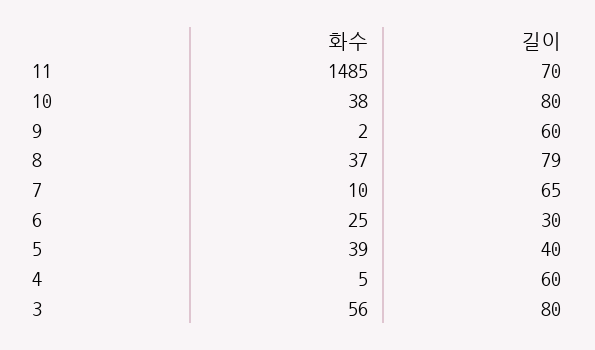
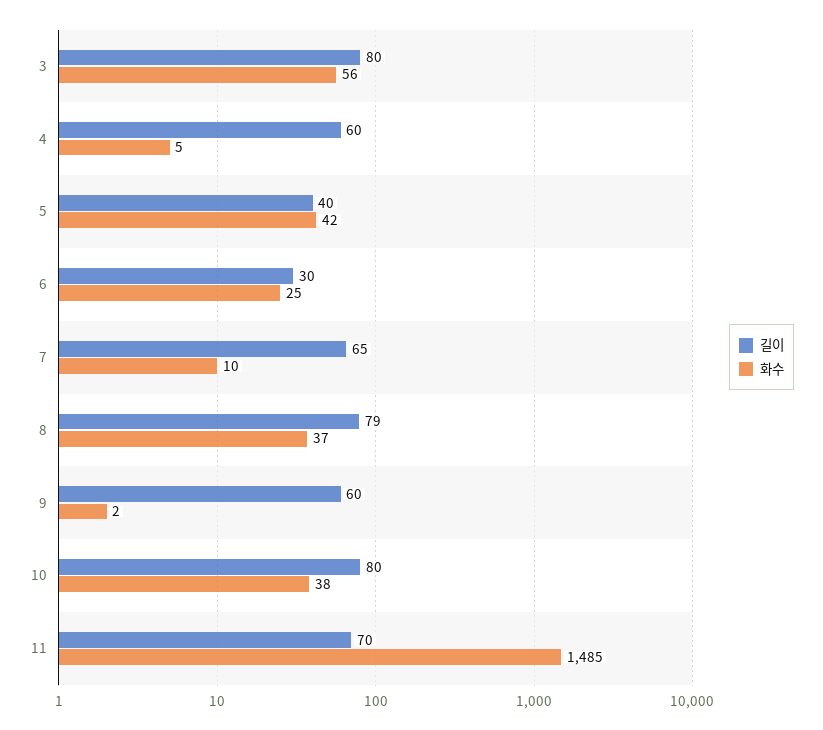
화수, 5: 39 -> 42

